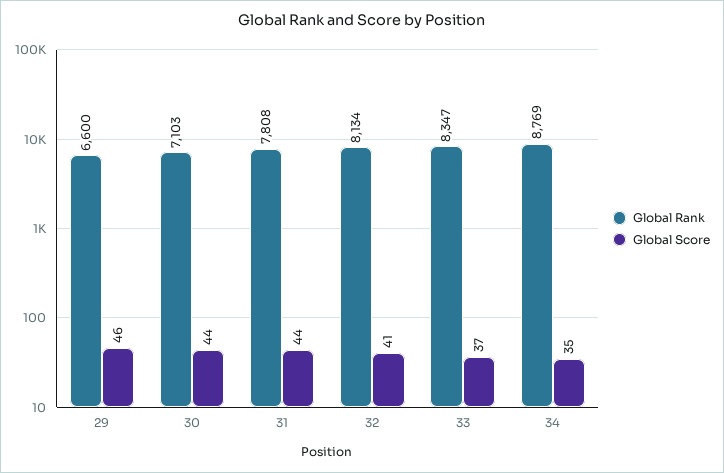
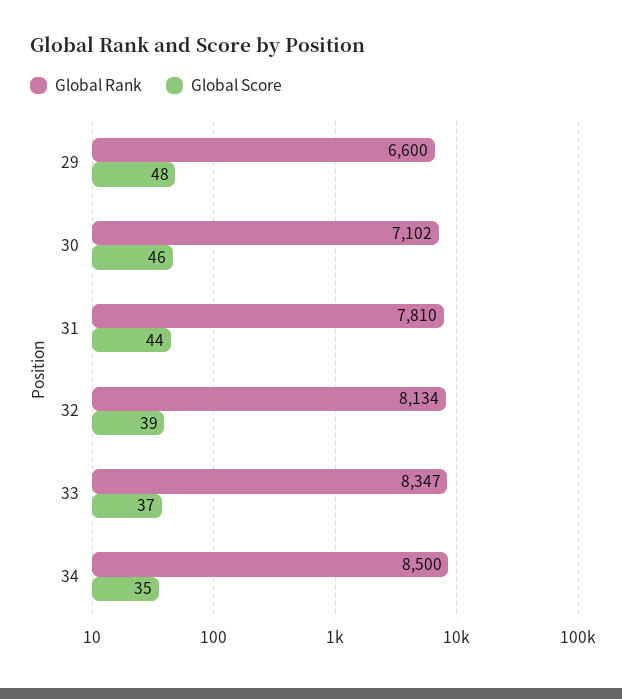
Global Score, 29: 46 -> 48
Global Rank, 30: 7103 -> 7102
Global Score, 30: 44 -> 46
Global Rank, 31: 7808 -> 7810
Global Score, 32: 41 -> 39
Global Rank, 34: 8769 -> 8500

